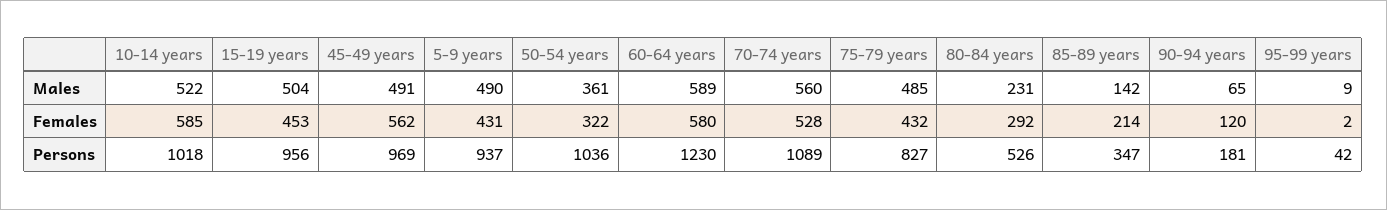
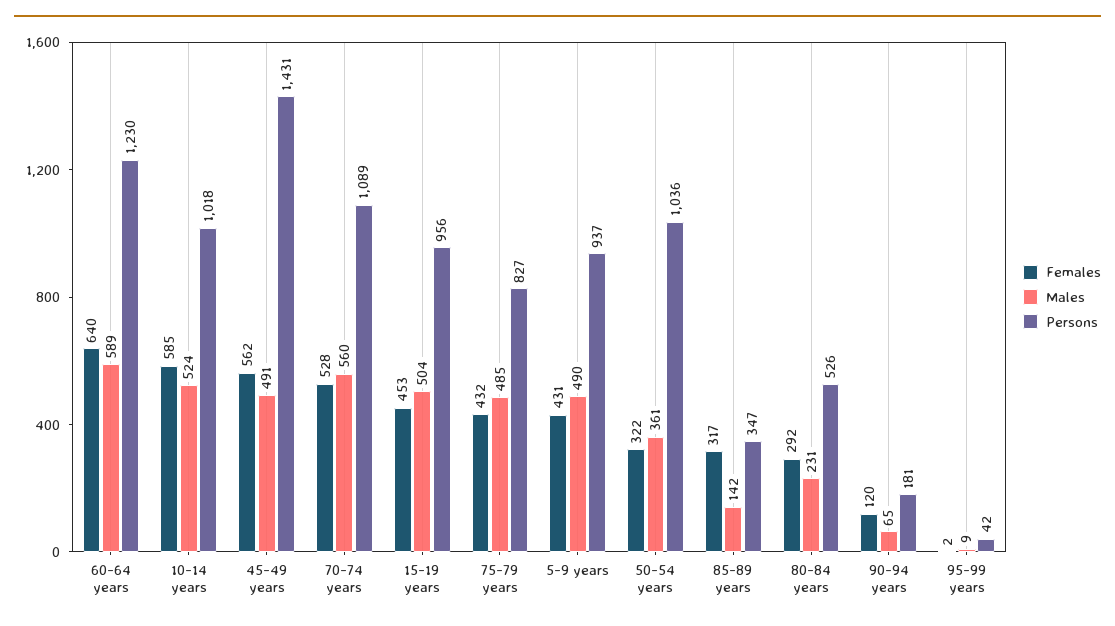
Males, 10-14 years: 522 -> 524
Females, 60-64 years: 580 -> 640
Females, 85-89 years: 214 -> 317
Persons, 45-49 years: 969 -> 1431

